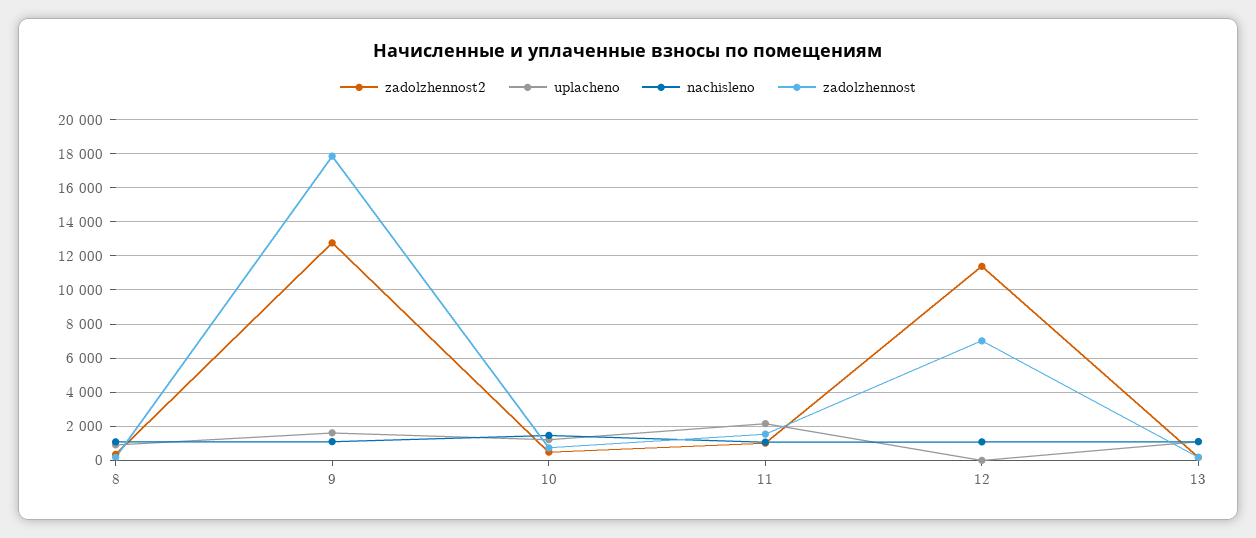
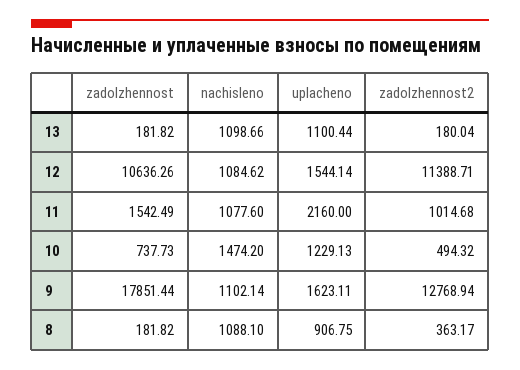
uplacheno, 12: 0 -> 1544.14
zadolzhennost, 12: 7000 -> 10636.26

